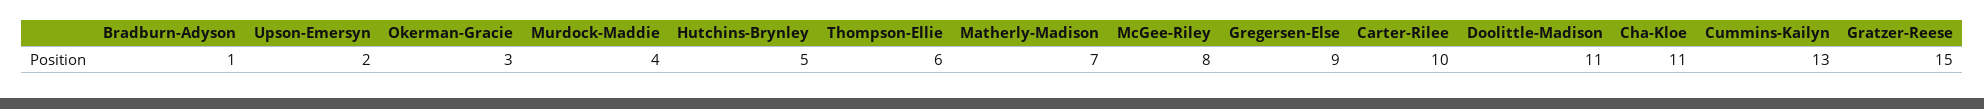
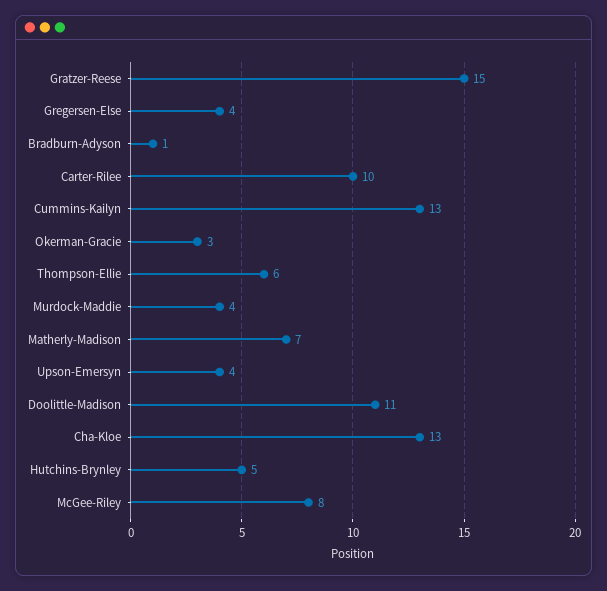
Upson-Emersyn: 2 -> 4
Gregersen-Else: 9 -> 4
Cha-Kloe: 11 -> 13

